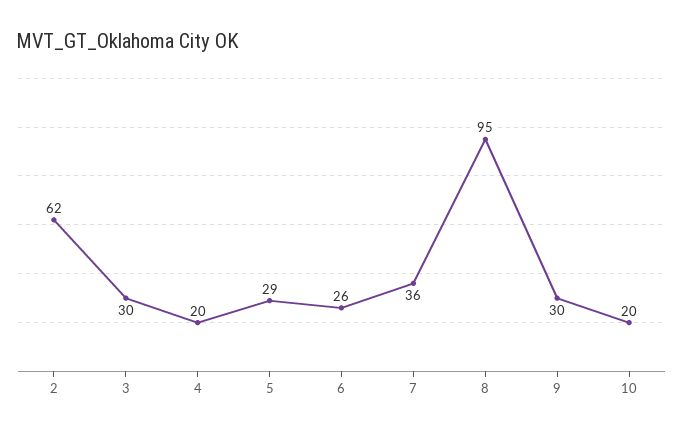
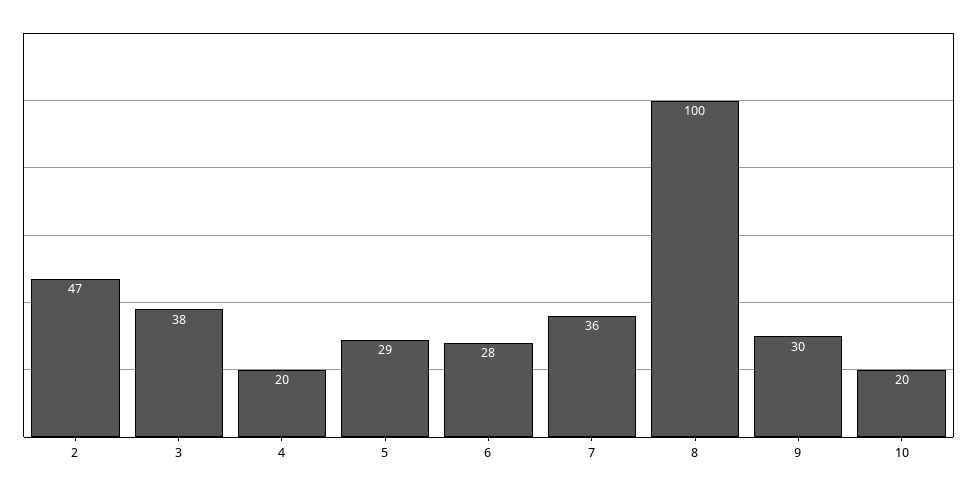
2: 62 -> 47
3: 30 -> 38
6: 26 -> 28
8: 95 -> 100

